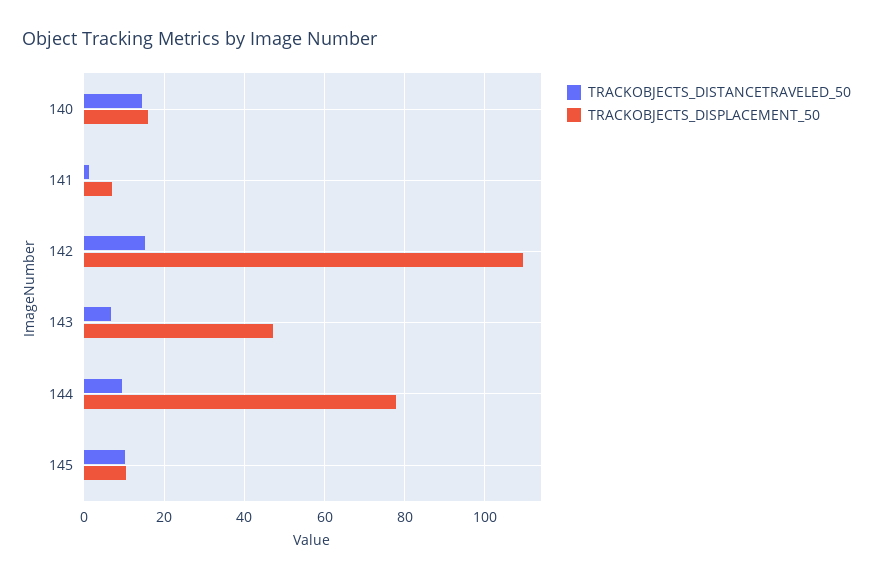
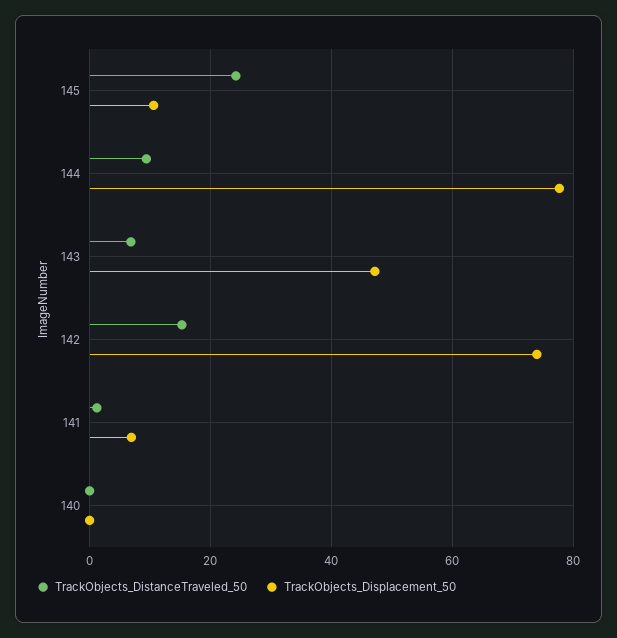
TRACKOBJECTS_DISTANCETRAVELED_50, 140: 14 -> 0
TRACKOBJECTS_DISPLACEMENT_50, 140: 16 -> 0
TRACKOBJECTS_DISPLACEMENT_50, 142: 110 -> 74
TRACKOBJECTS_DISTANCETRAVELED_50, 145: 10 -> 24

